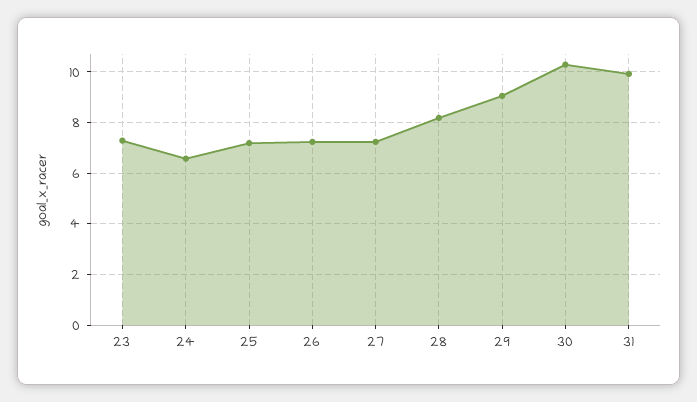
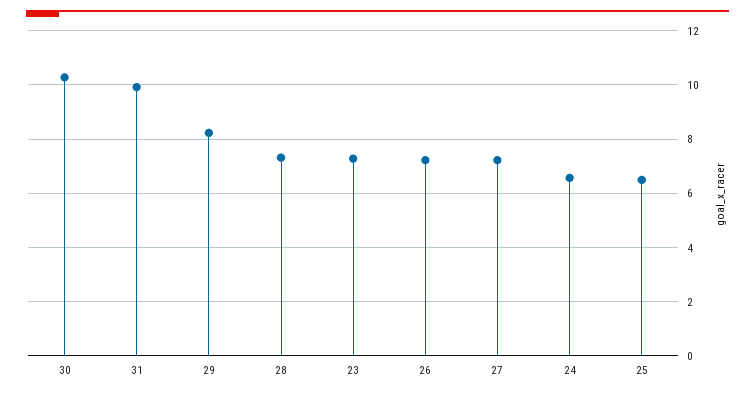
25: 7.25 -> 6.5
28: 8.25 -> 7.25
29: 9 -> 8.25

